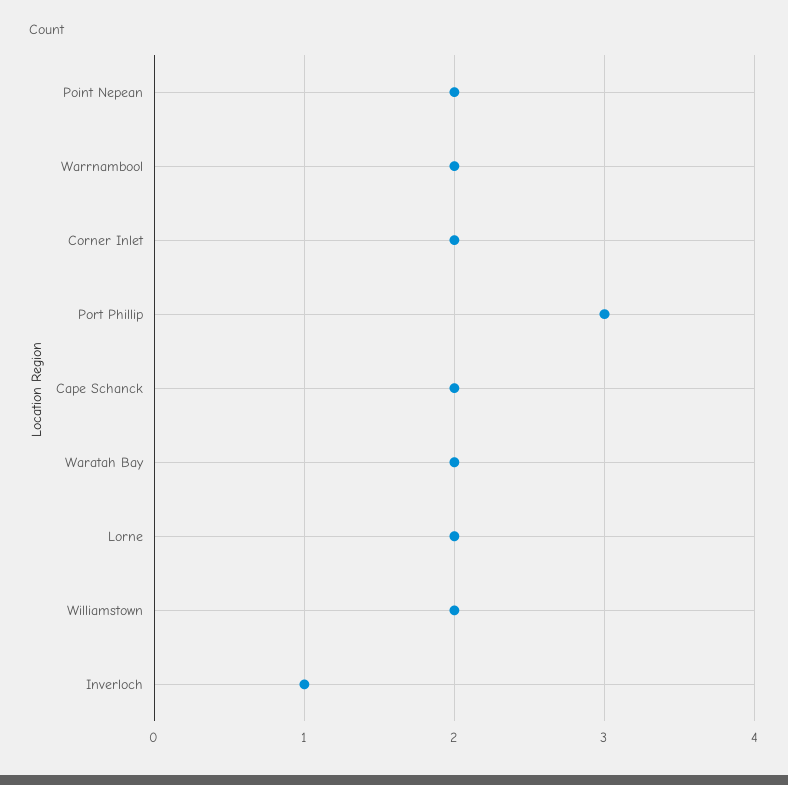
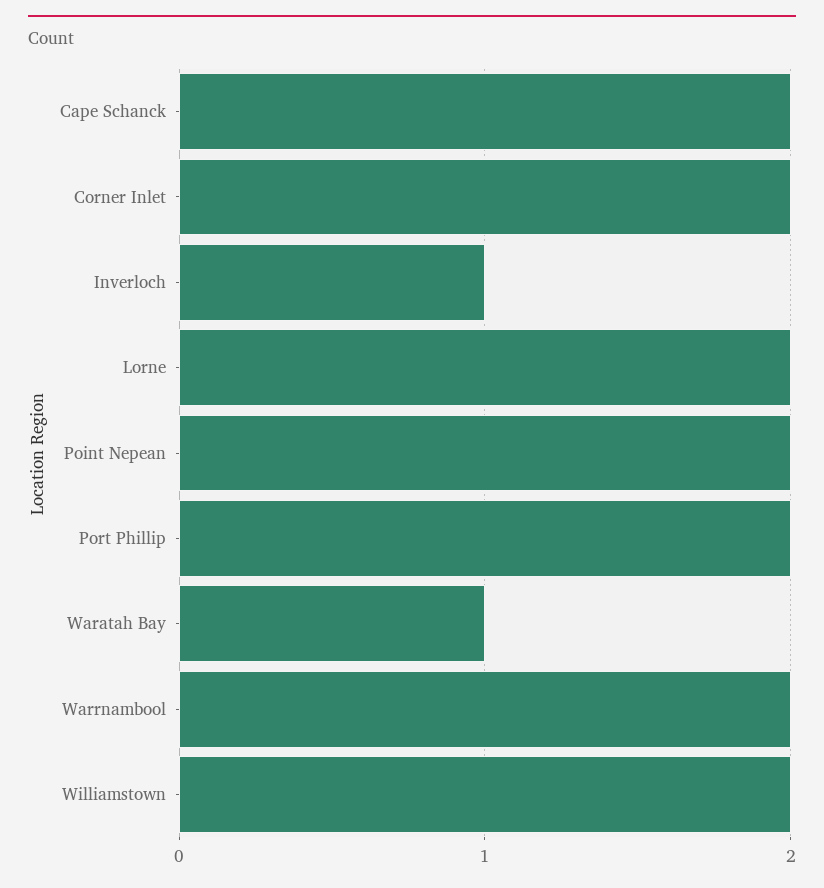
Port Phillip: 3 -> 2
Waratah Bay: 2 -> 1

